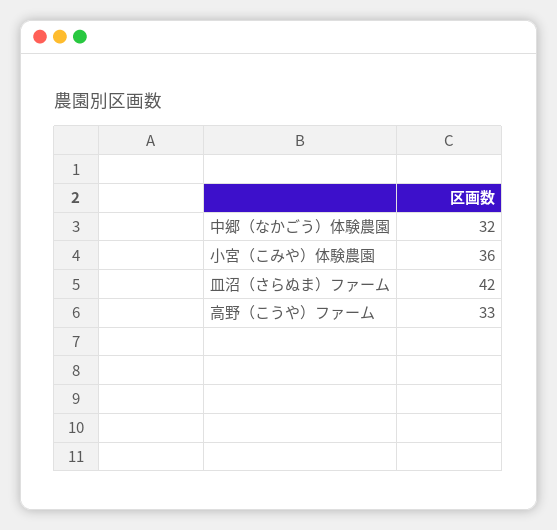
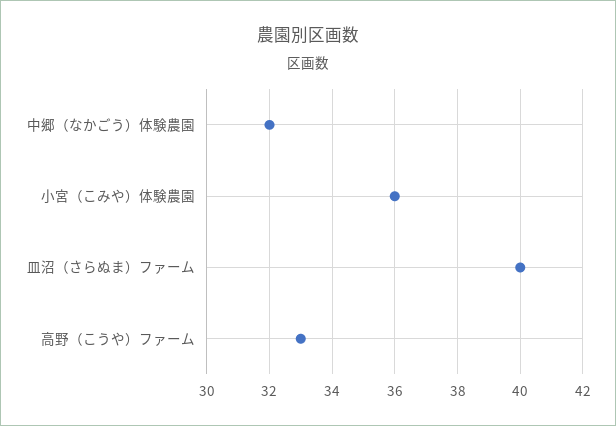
皿沼（さらぬま）ファーム: 42 -> 40

